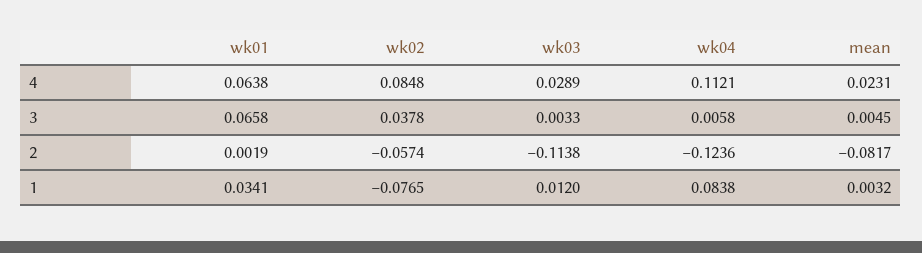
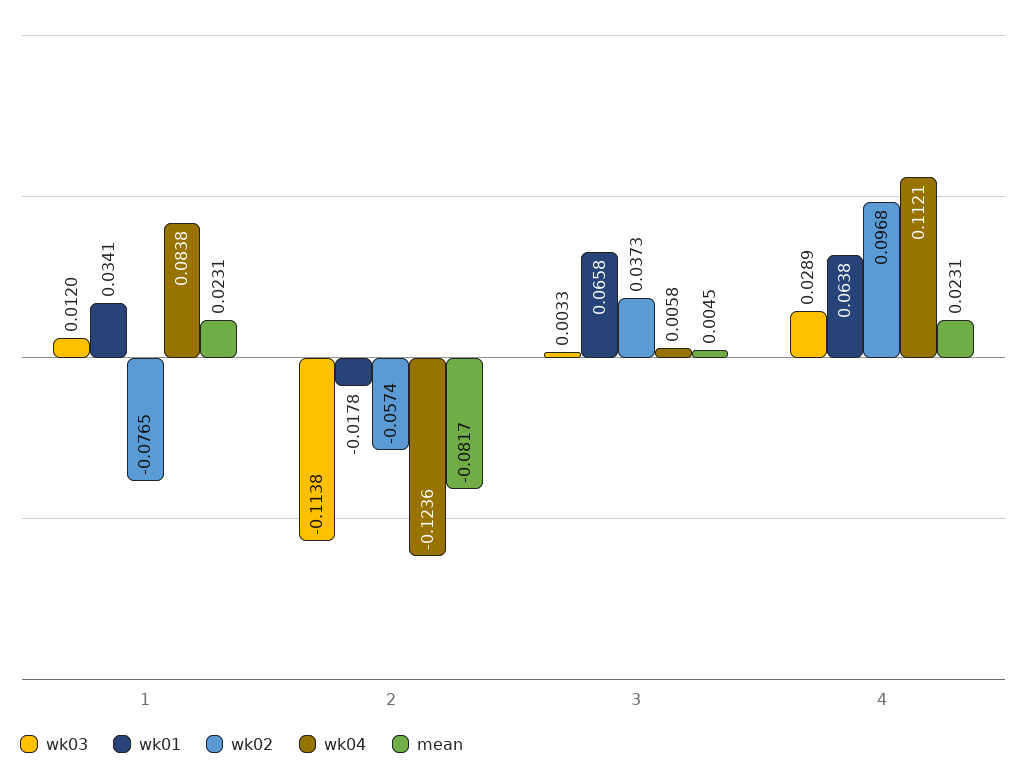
wk02, 4: 0.0848 -> 0.0968
wk02, 3: 0.0378 -> 0.0373
wk01, 2: 0.0019 -> -0.0178
mean, 1: 0.0032 -> 0.0231

